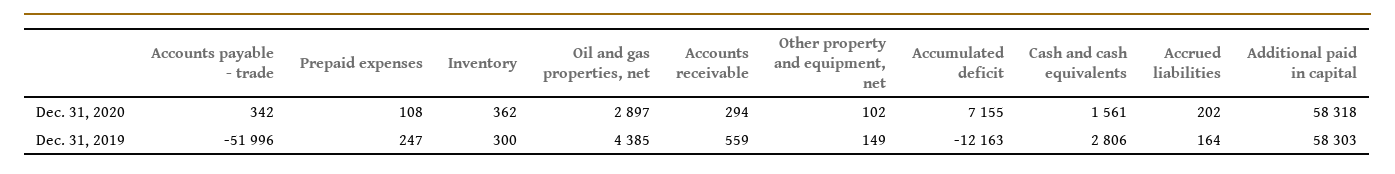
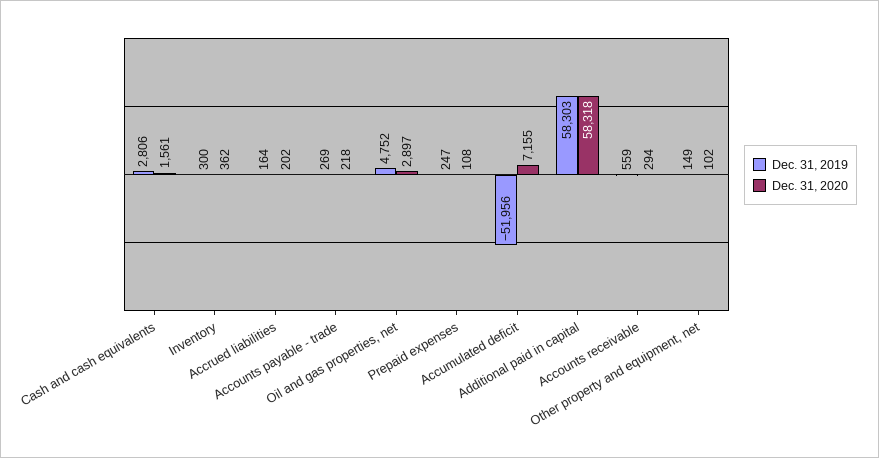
Dec. 31, 2020, Accounts payable - trade: 342 -> 218
Dec. 31, 2019, Accounts payable - trade: -51996 -> 269
Dec. 31, 2019, Oil and gas properties, net: 4385 -> 4752
Dec. 31, 2019, Accumulated deficit: -12163 -> -51956

